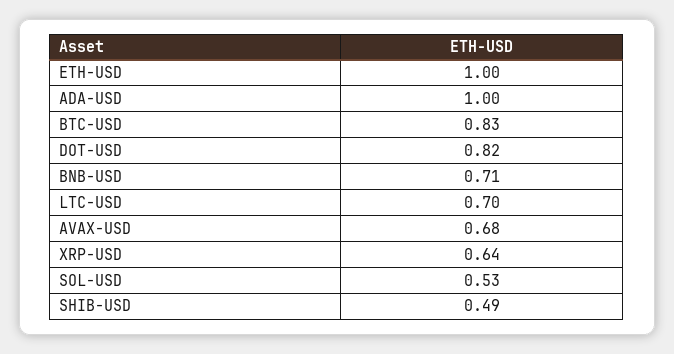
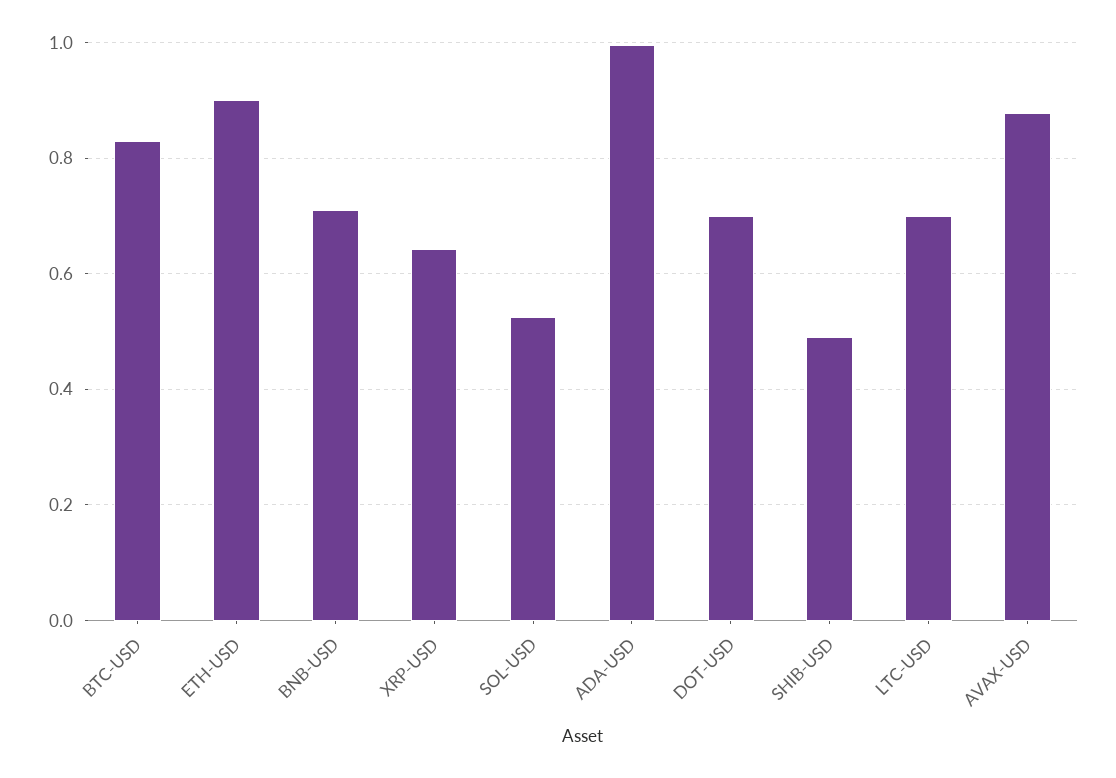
ETH-USD: 1 -> 0.9
DOT-USD: 0.82 -> 0.7
AVAX-USD: 0.68 -> 0.88

